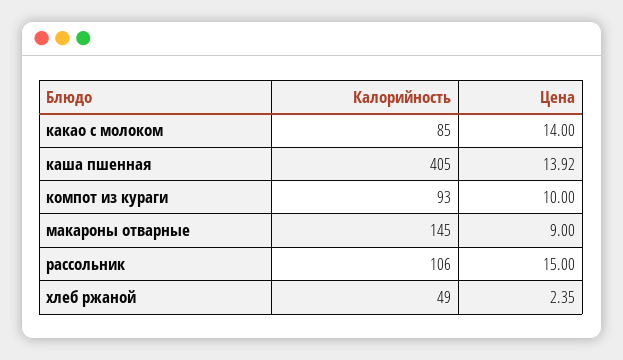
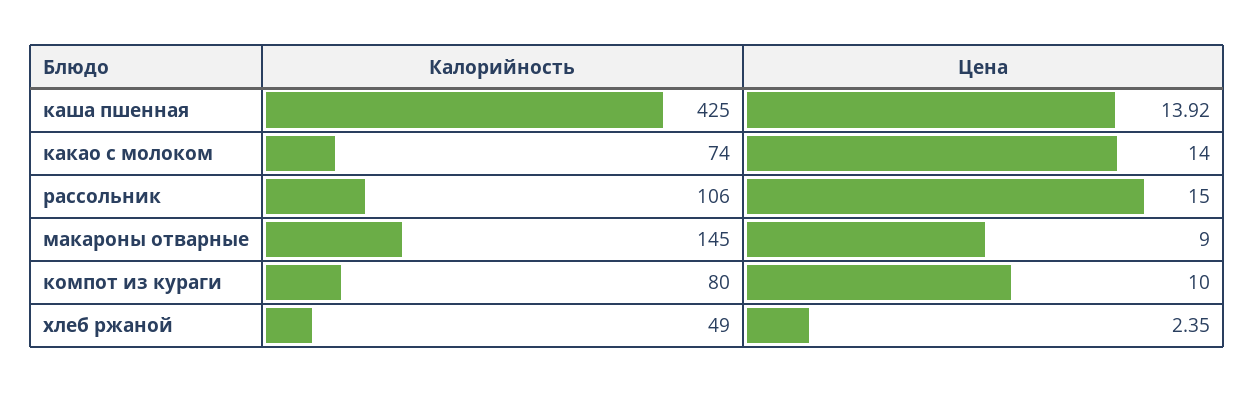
Калорийность, какао с молоком: 85 -> 74
Калорийность, каша пшенная: 405 -> 425
Калорийность, компот из кураги: 93 -> 80

